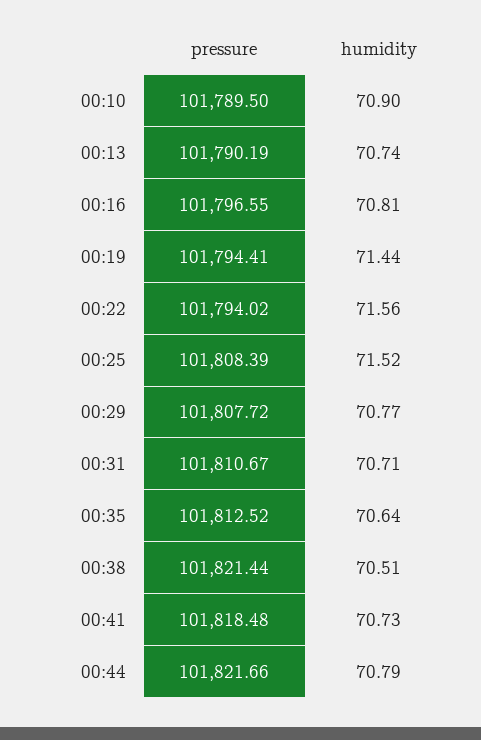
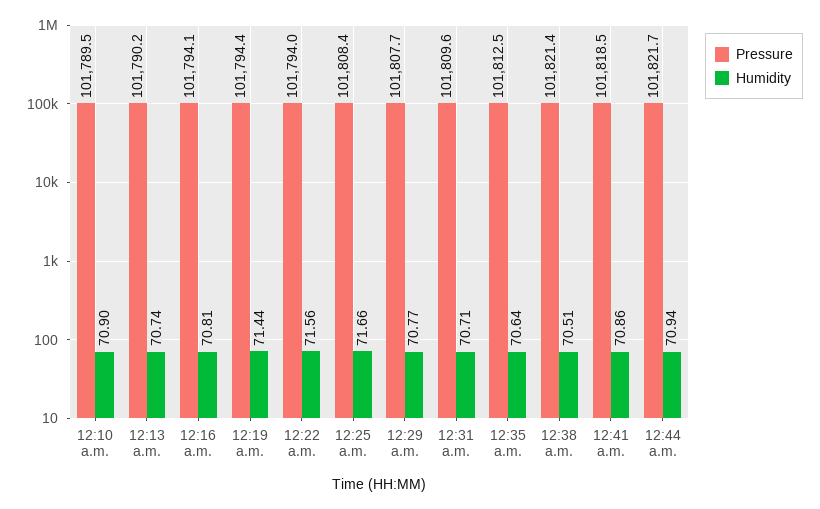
pressure, 00:16: 101796.55 -> 101794.1
humidity, 00:25: 71.52 -> 71.66
pressure, 00:31: 101810.67 -> 101809.6
humidity, 00:41: 70.73 -> 70.86
humidity, 00:44: 70.79 -> 70.94

